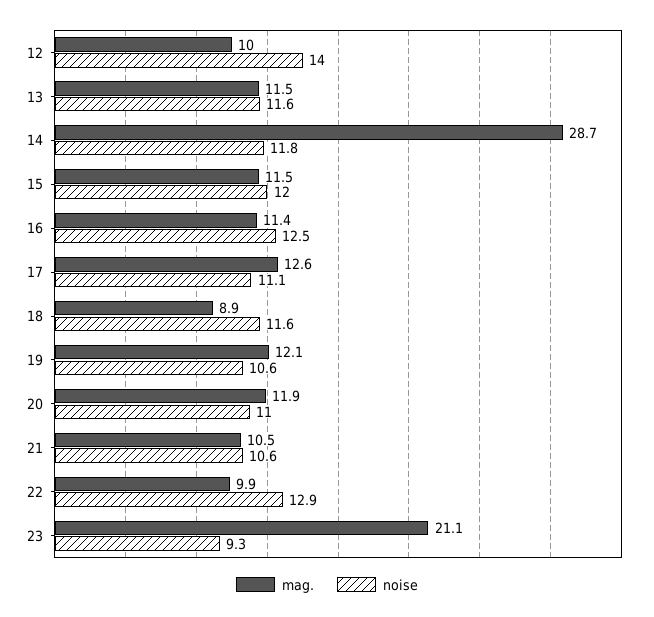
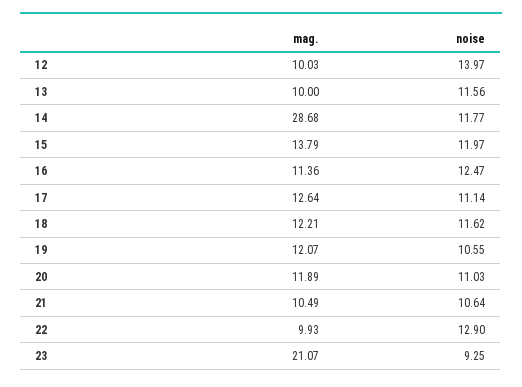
mag., 13: 11.5 -> 10
mag., 15: 11.5 -> 13.79
mag., 18: 8.9 -> 12.21

